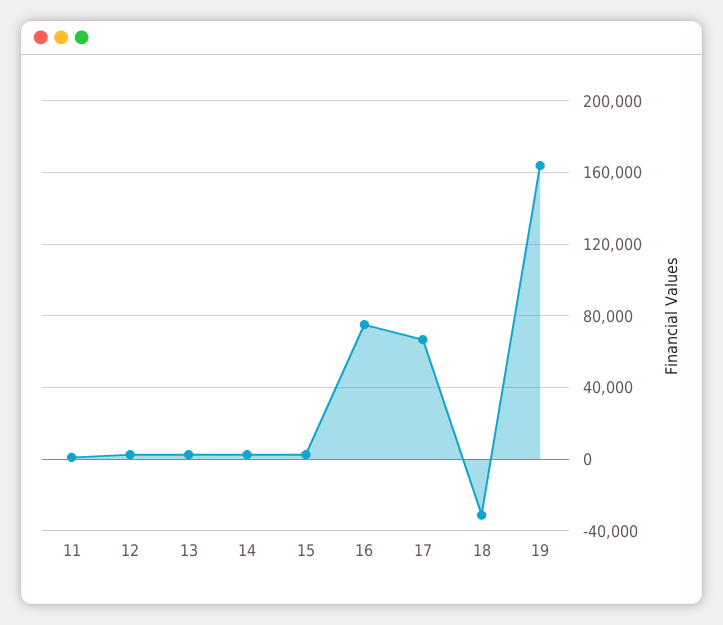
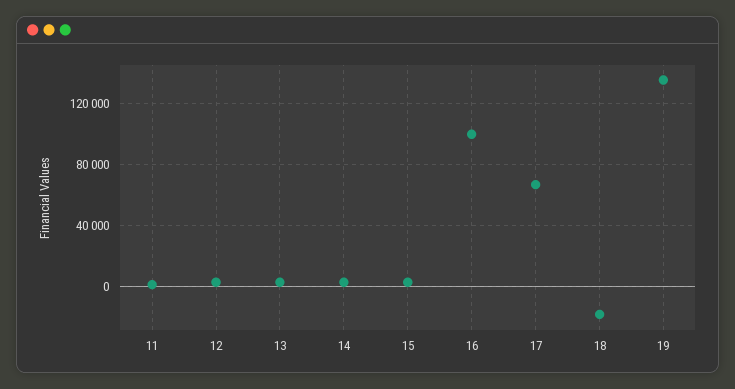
16: 75000 -> 100000
18: -30000 -> -20000
19: 165000 -> 135000

